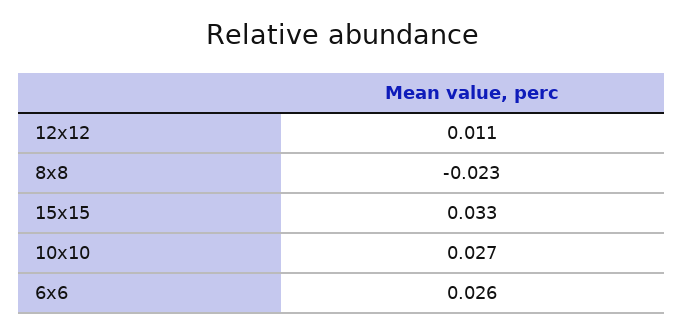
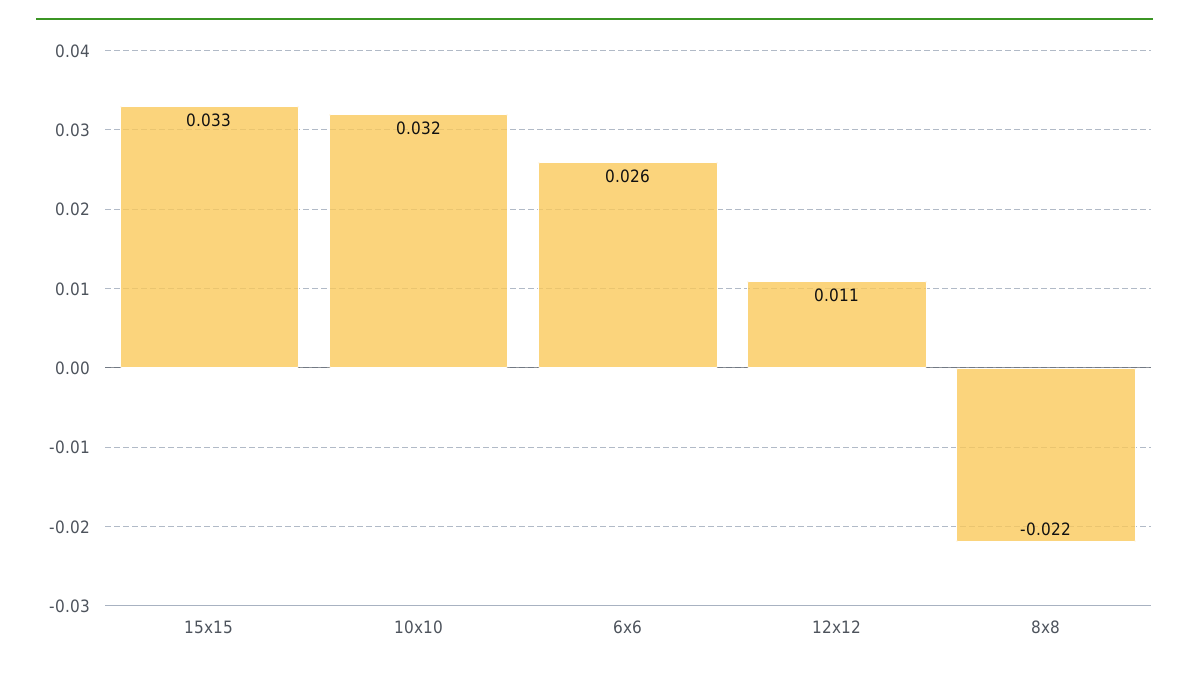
8x8: -0.023 -> -0.022
10x10: 0.027 -> 0.032

